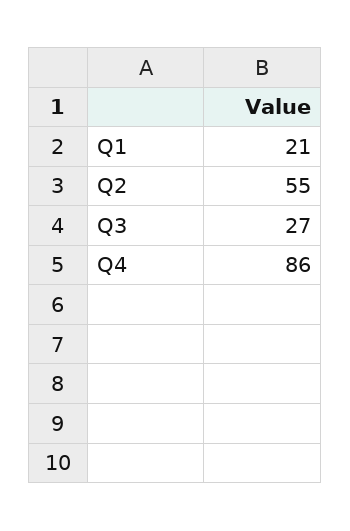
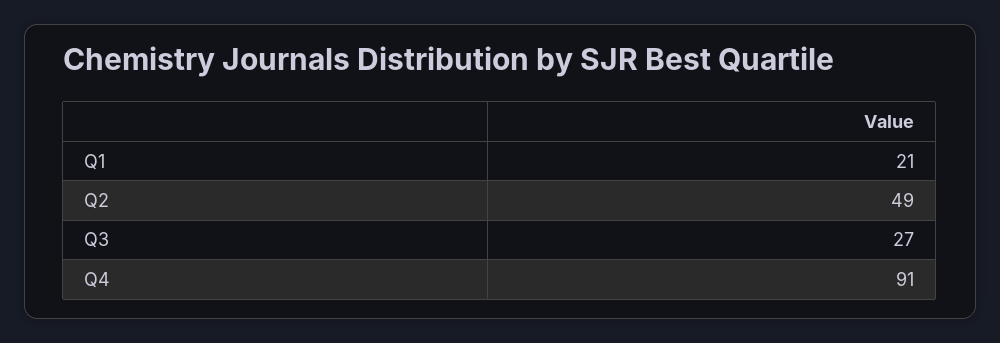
Q2: 55 -> 49
Q4: 86 -> 91

